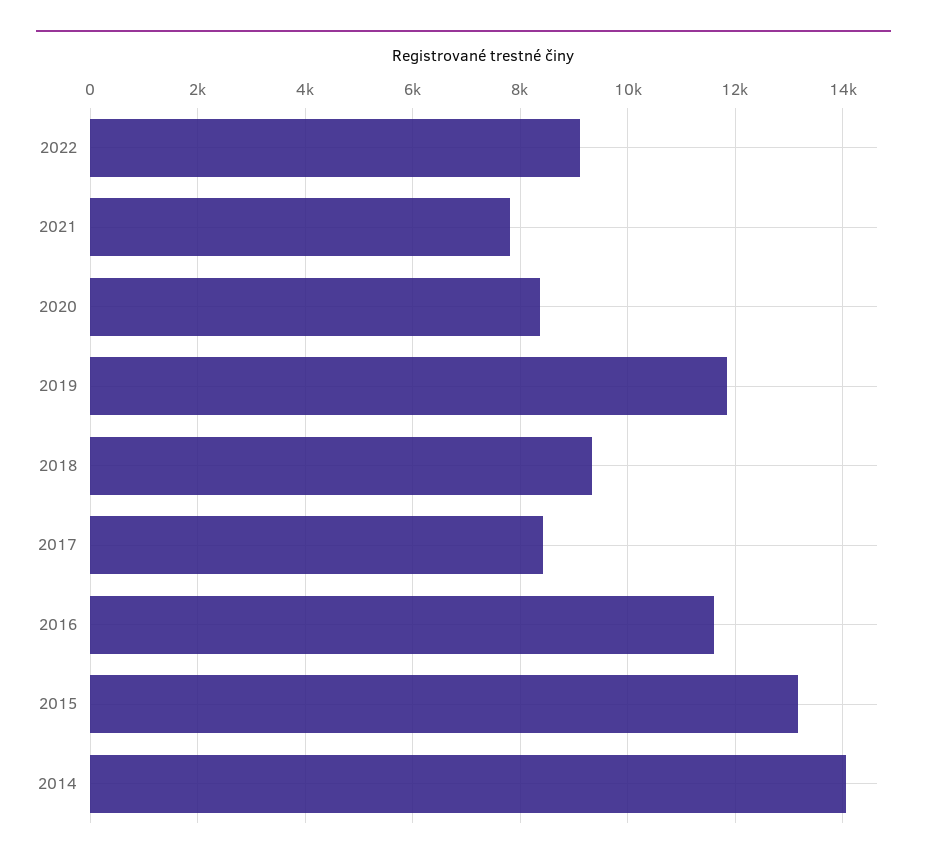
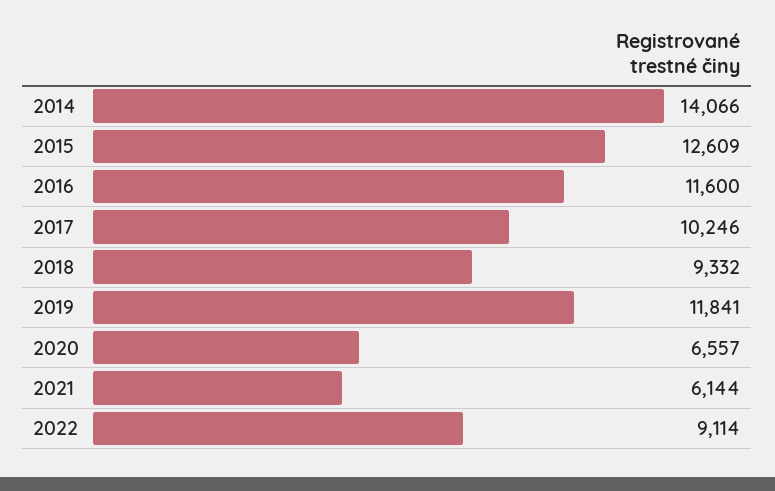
2021: 7800 -> 6144
2020: 8400 -> 6557
2017: 8400 -> 10246
2015: 13200 -> 12609

